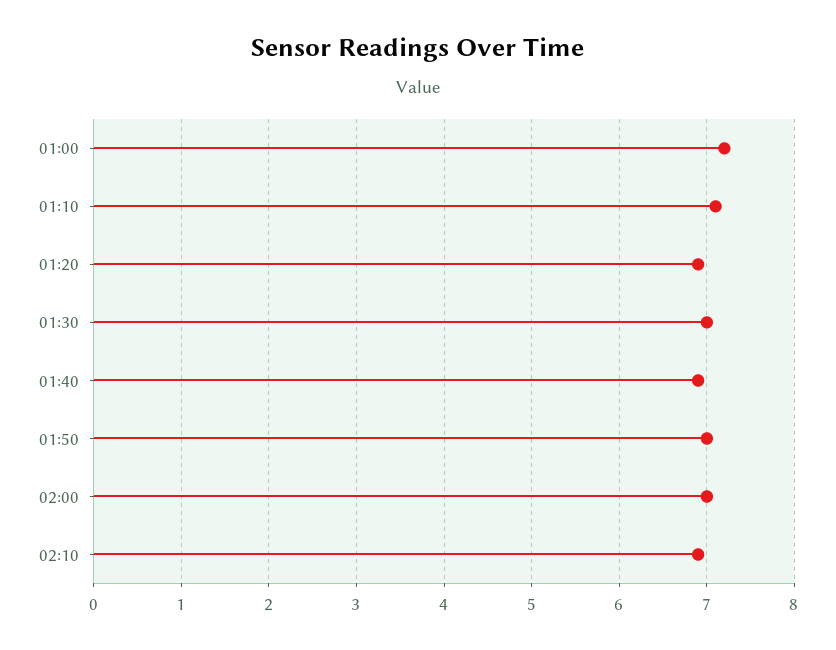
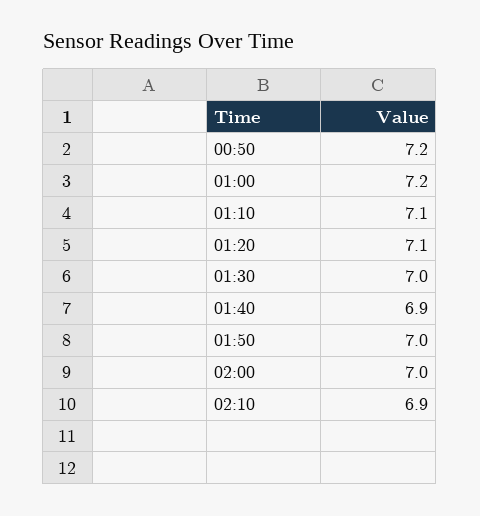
01:20: 6.9 -> 7.1
00:50: none -> 7.2

